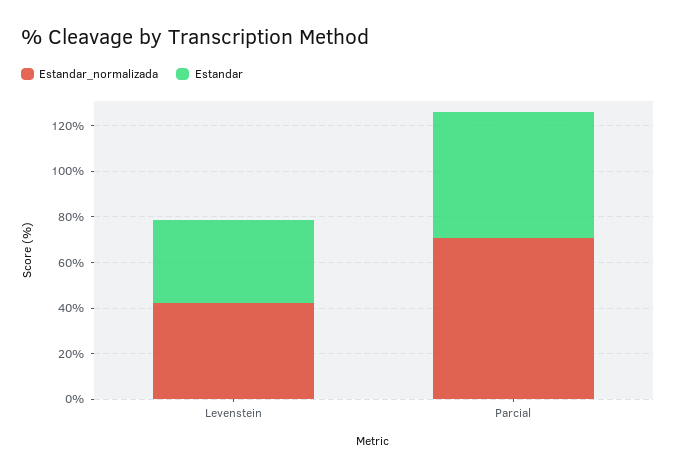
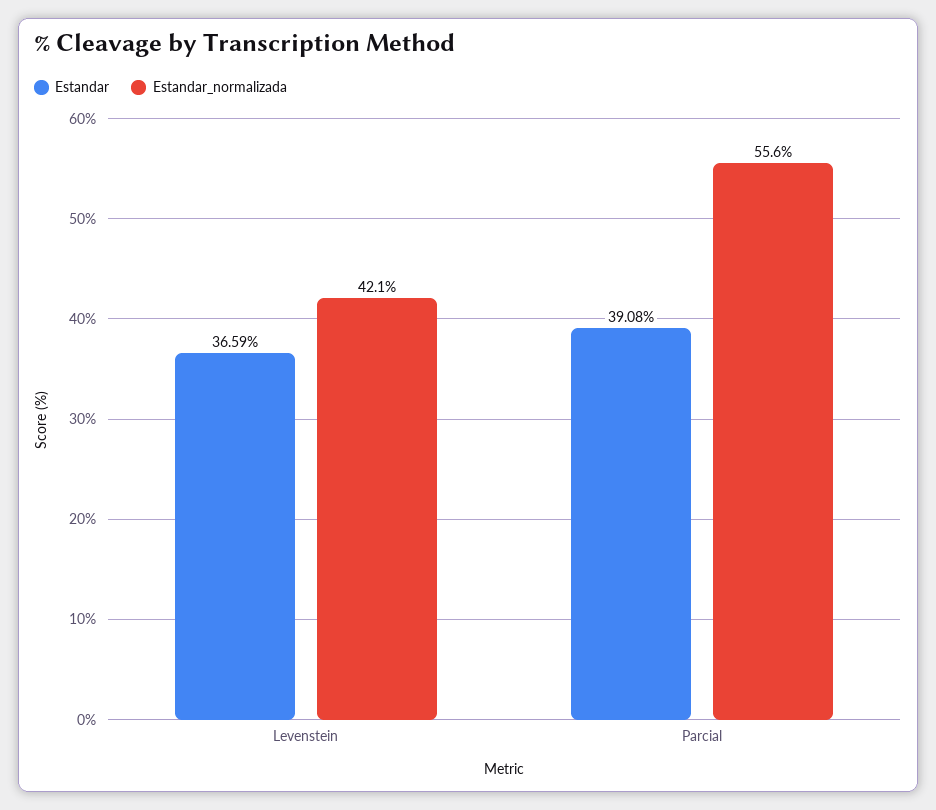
Estandar_normalizada, Parcial: 70 -> 55.6
Estandar, Parcial: 55 -> 39.08

